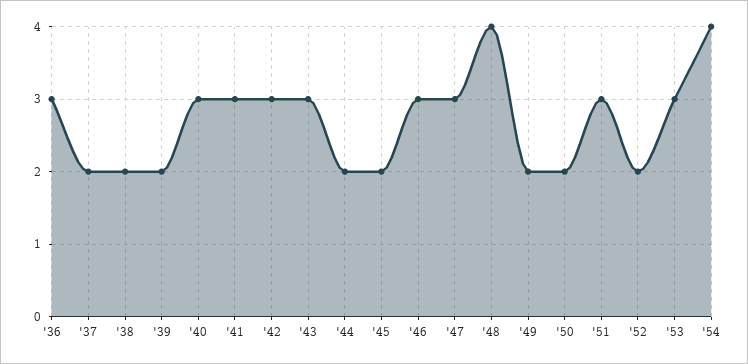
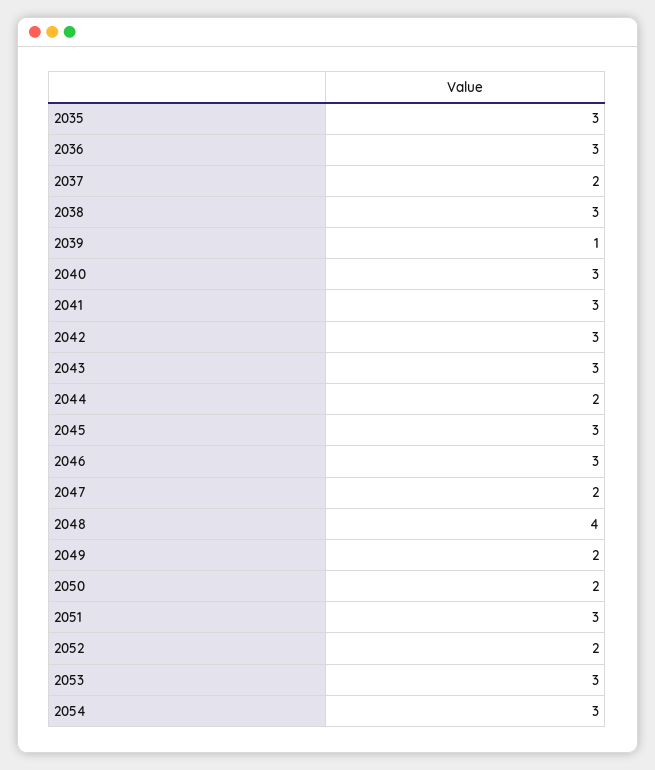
'38: 2 -> 3
'39: 2 -> 1
'45: 2 -> 3
'47: 3 -> 2
'54: 4 -> 3
2035: none -> 3

